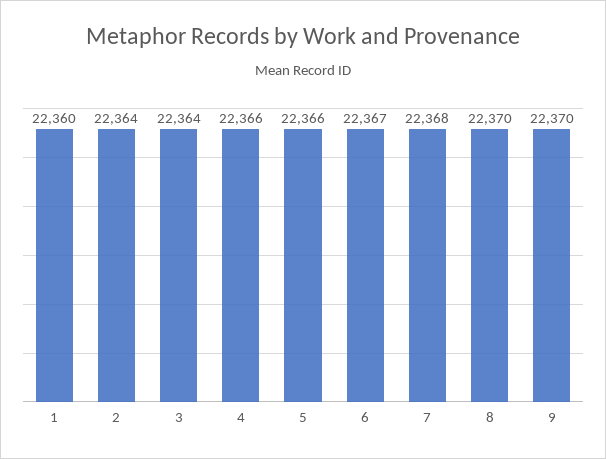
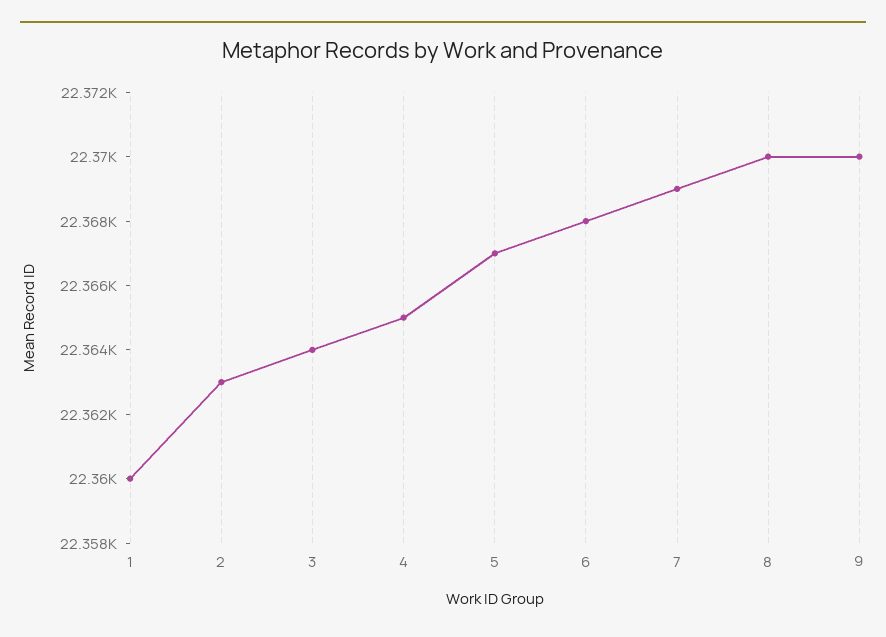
2: 22364 -> 22363
4: 22366 -> 22365
5: 22366 -> 22367
6: 22367 -> 22368
7: 22368 -> 22369

